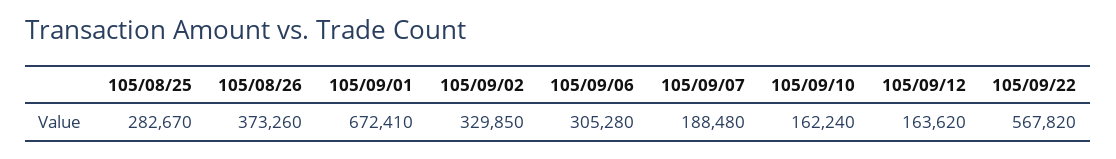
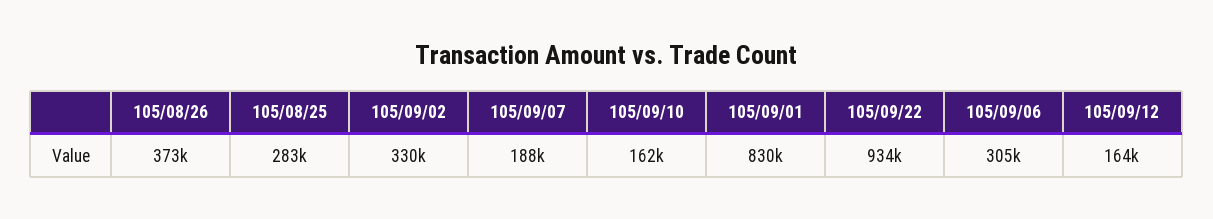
105/09/01: 672410 -> 830000
105/09/22: 567820 -> 934000

